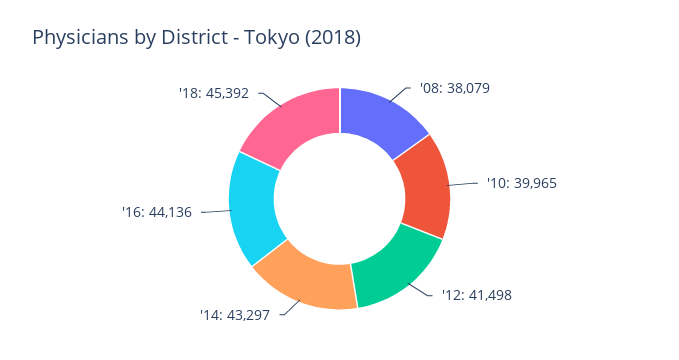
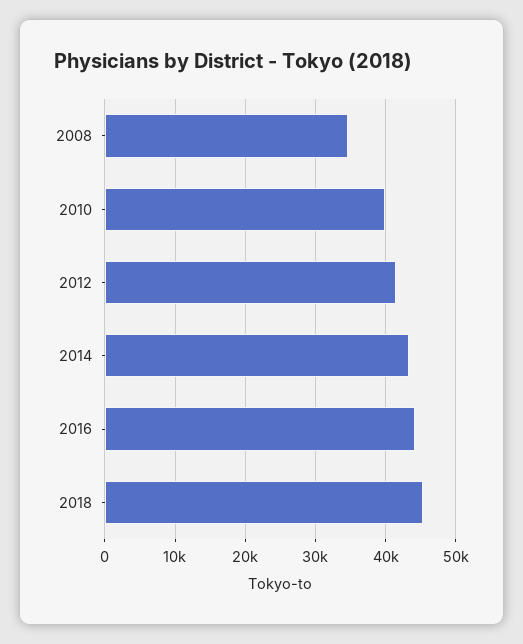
'08: 38079 -> 35000

